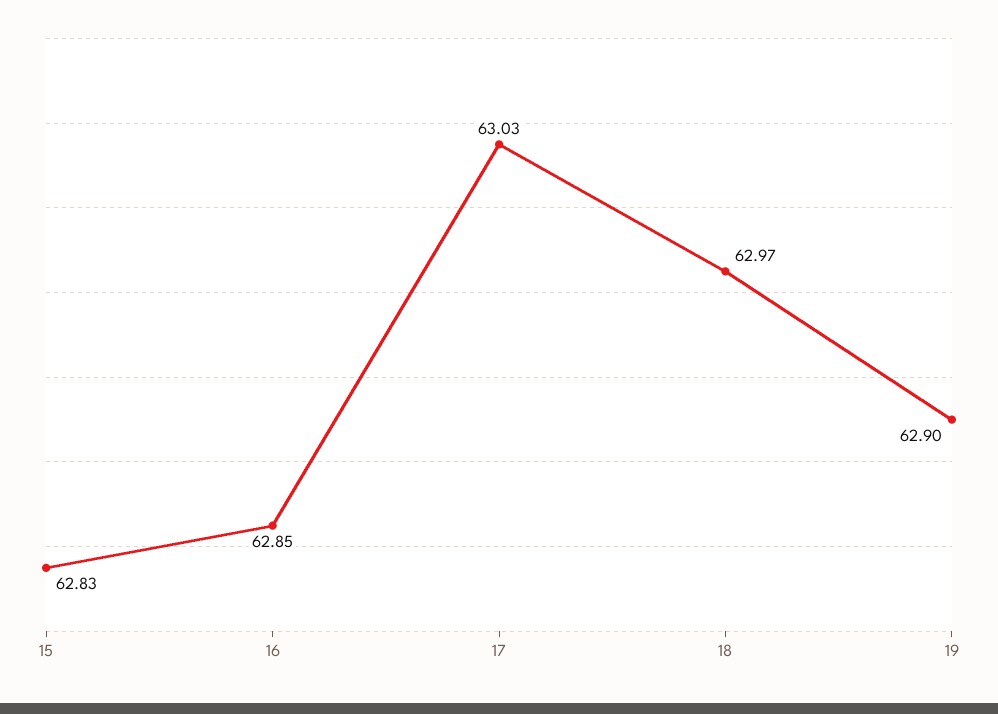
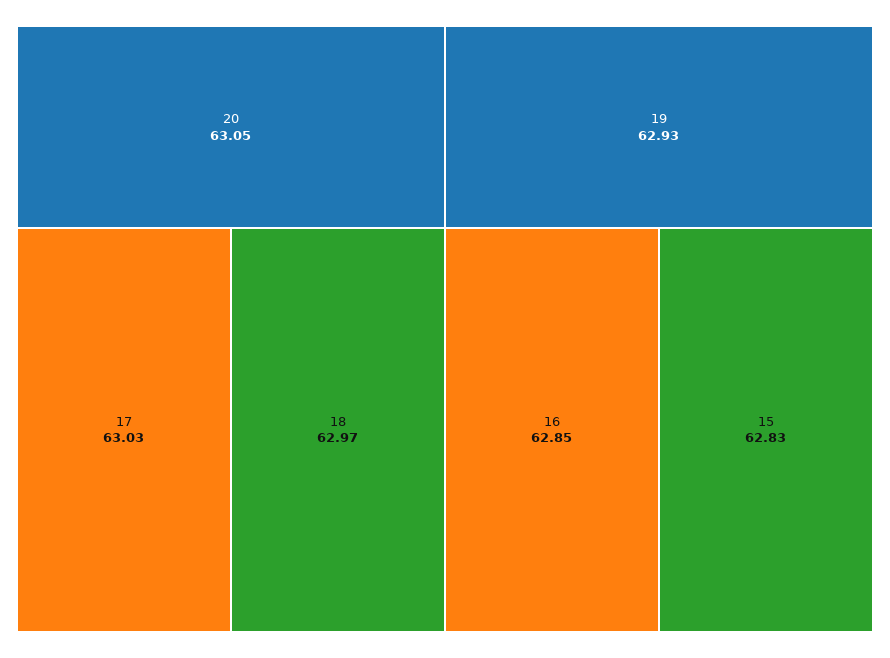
19: 62.9 -> 62.93
20: none -> 63.05

